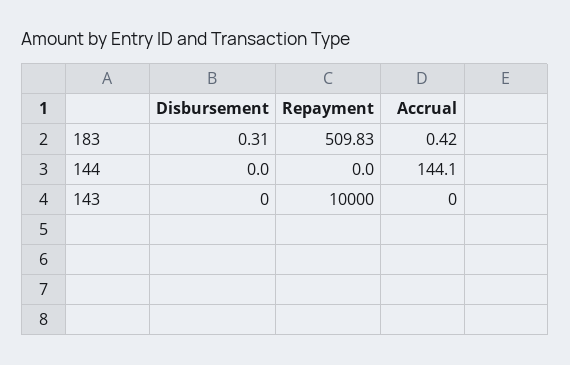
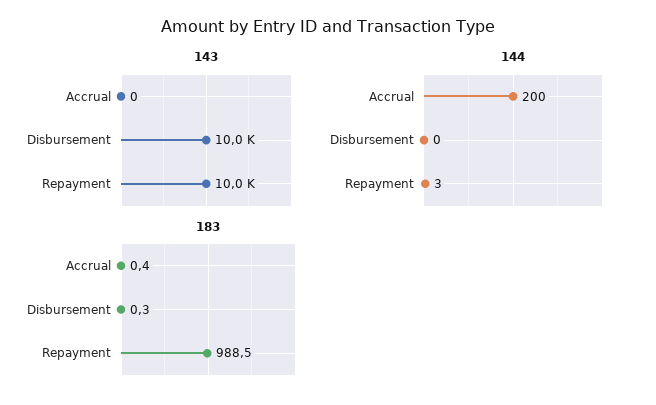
183, Repayment: 509.83 -> 988.5
144, Repayment: 0 -> 3
144, Accrual: 144.1 -> 200
143, Disbursement: 0 -> 10000

